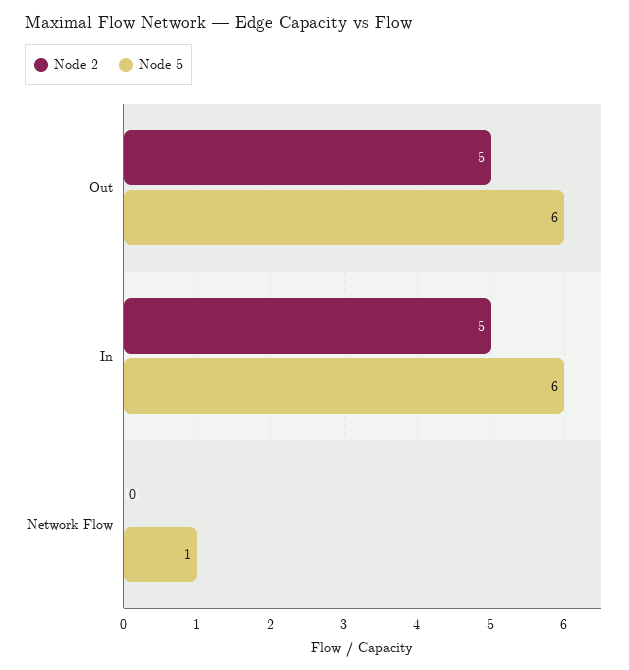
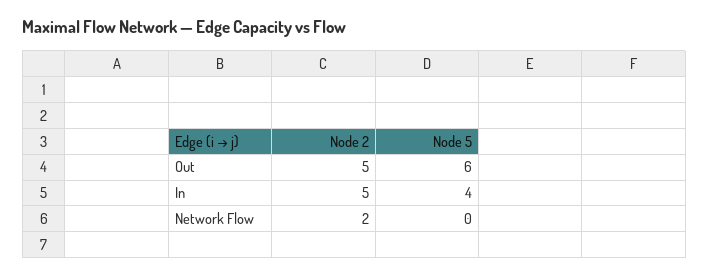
Node 5, In: 6 -> 4
Node 2, Network Flow: 0 -> 2
Node 5, Network Flow: 1 -> 0

